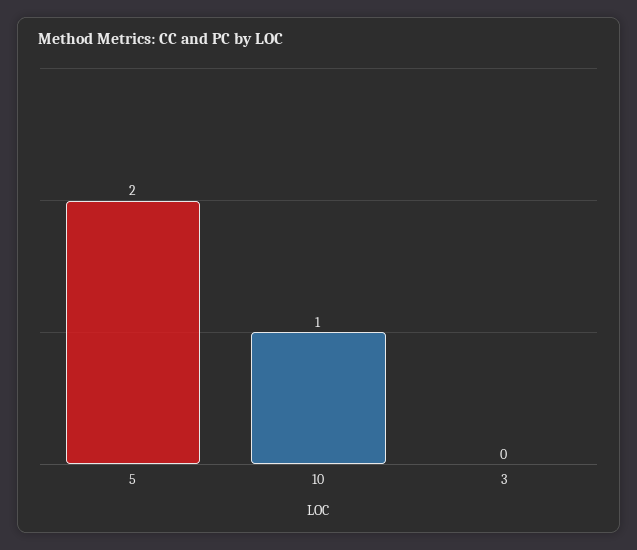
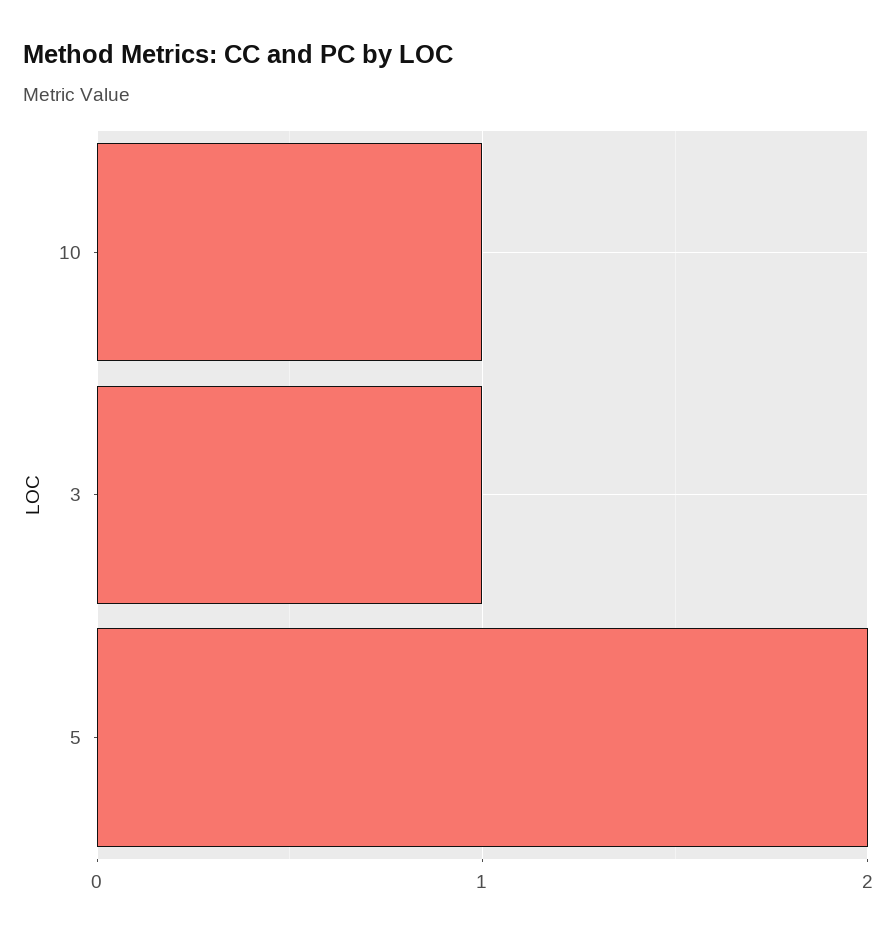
3: 0 -> 1

